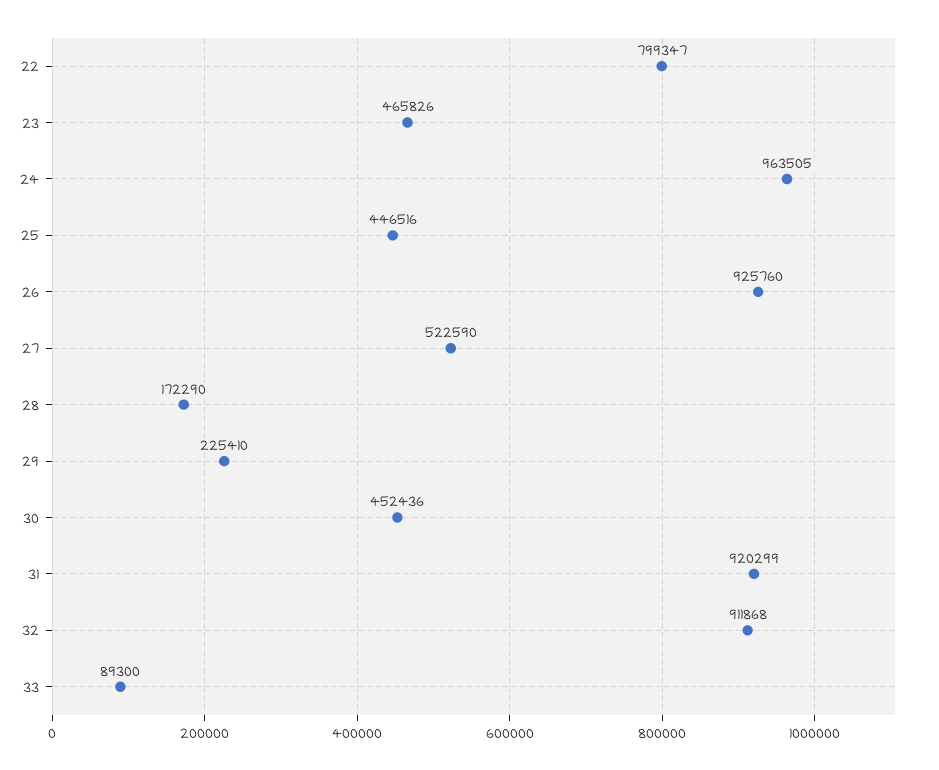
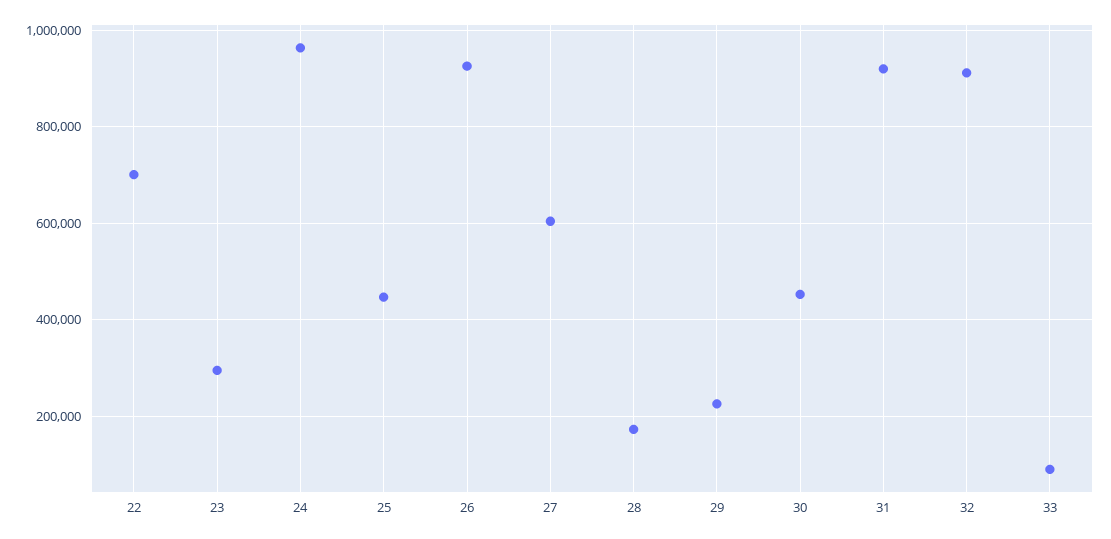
22: 799347 -> 700000
23: 465826 -> 300000
27: 522590 -> 600000

